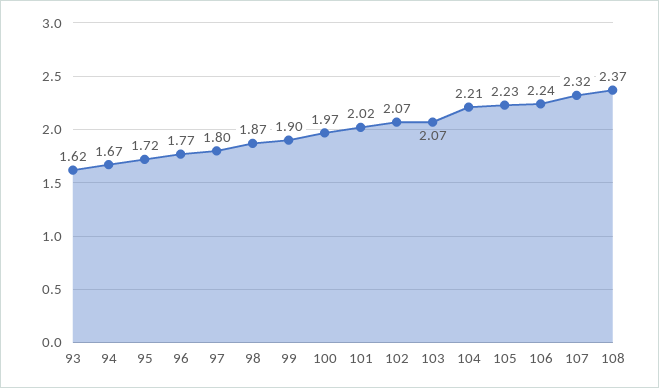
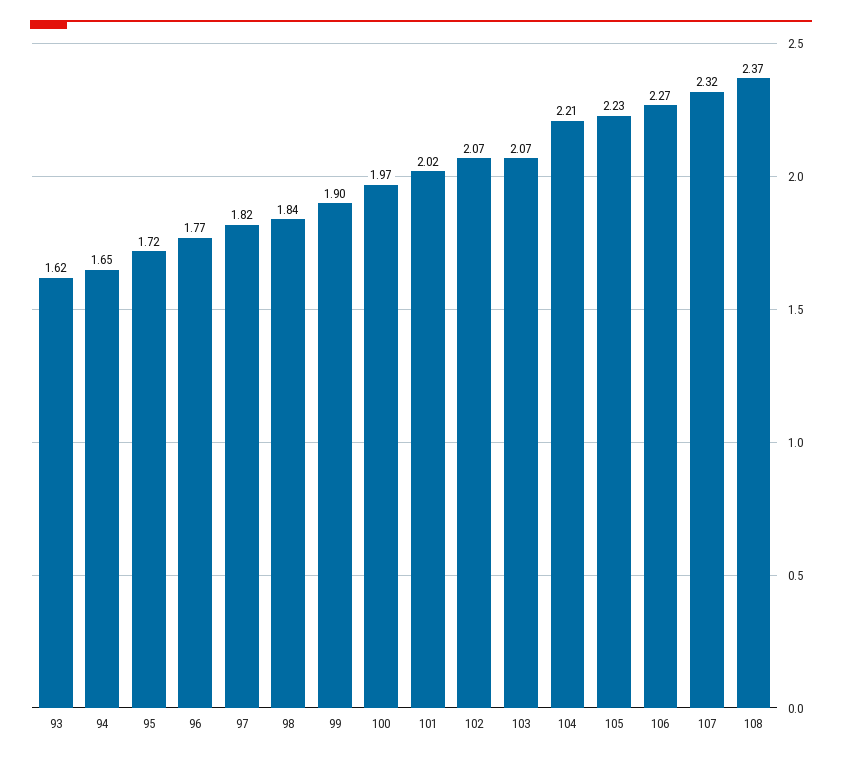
94: 1.67 -> 1.65
97: 1.8 -> 1.82
98: 1.87 -> 1.84
106: 2.24 -> 2.27

